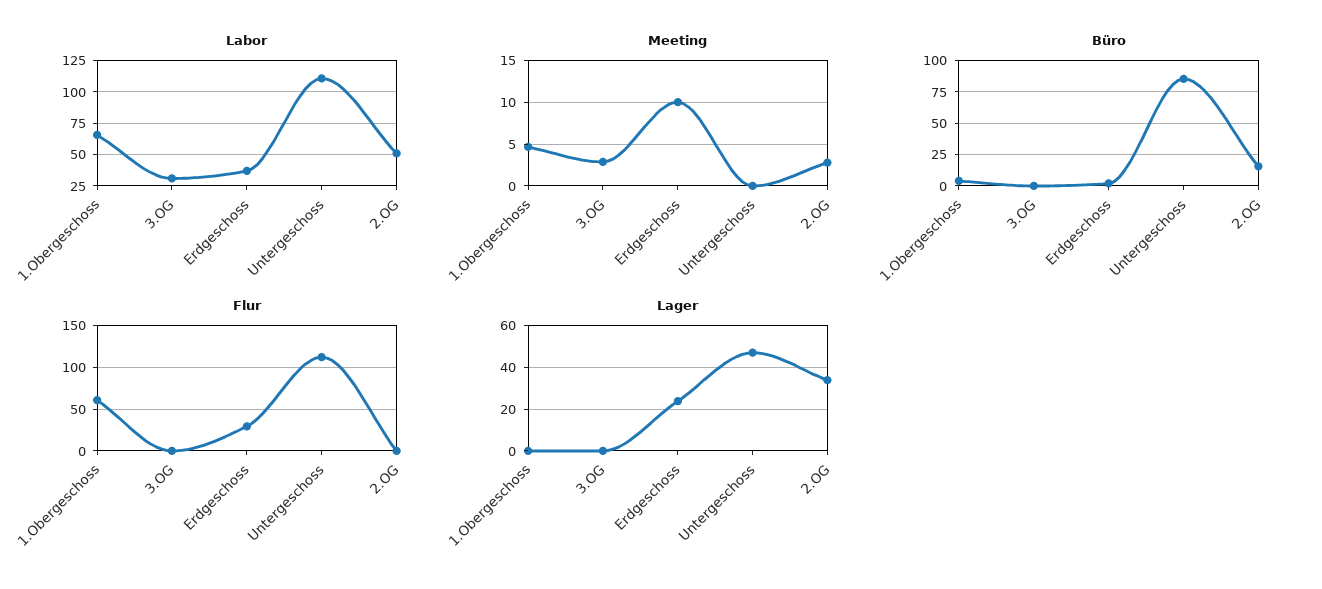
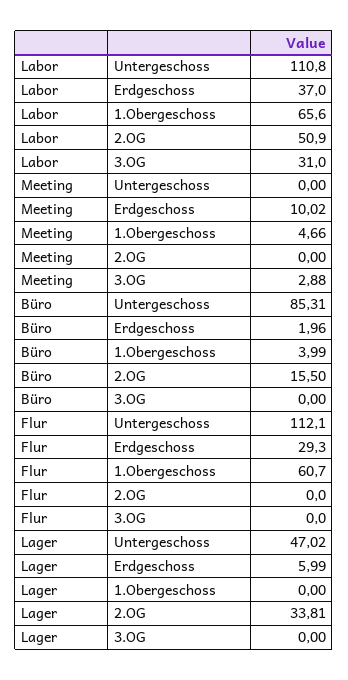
Meeting, 2.OG: 3 -> 0
Lager, Erdgeschoss: 25 -> 5.99

